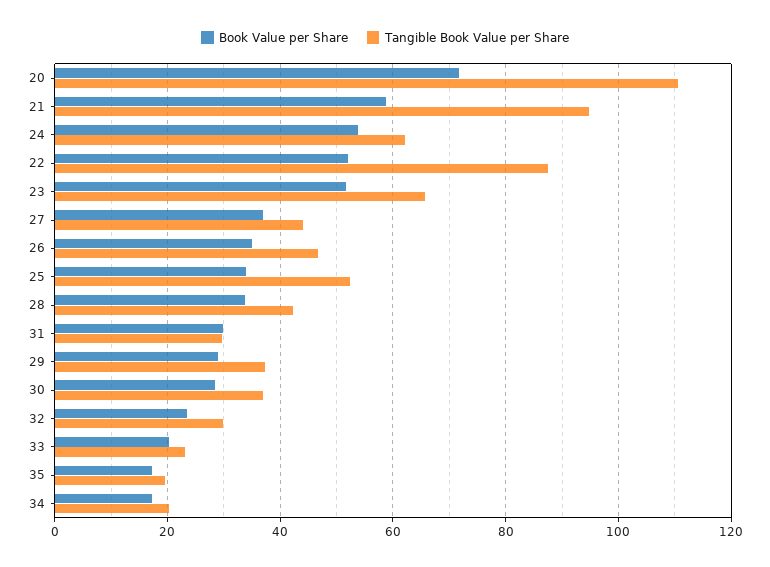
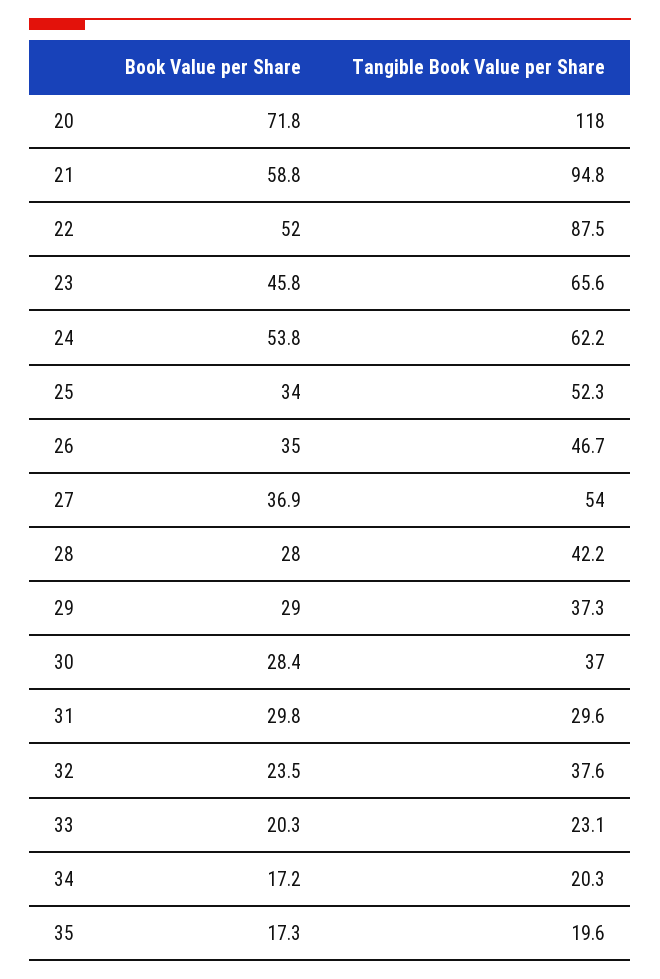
Tangible Book Value per Share, 20: 110 -> 118
Book Value per Share, 23: 52 -> 45.8
Tangible Book Value per Share, 27: 44 -> 54
Book Value per Share, 28: 34 -> 28
Tangible Book Value per Share, 32: 30 -> 37.6

